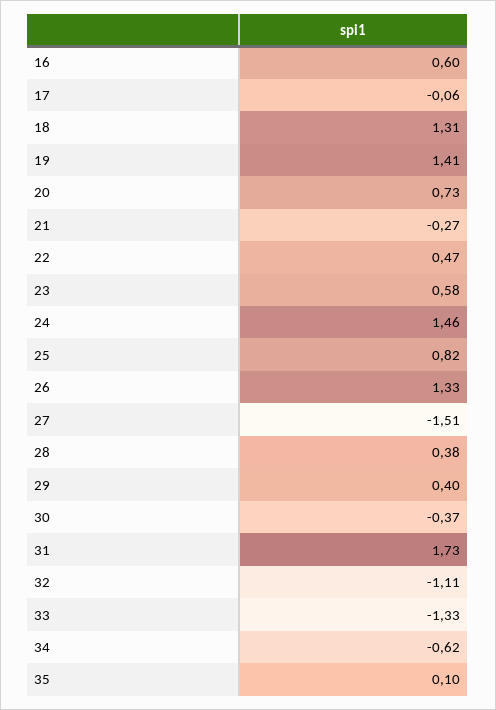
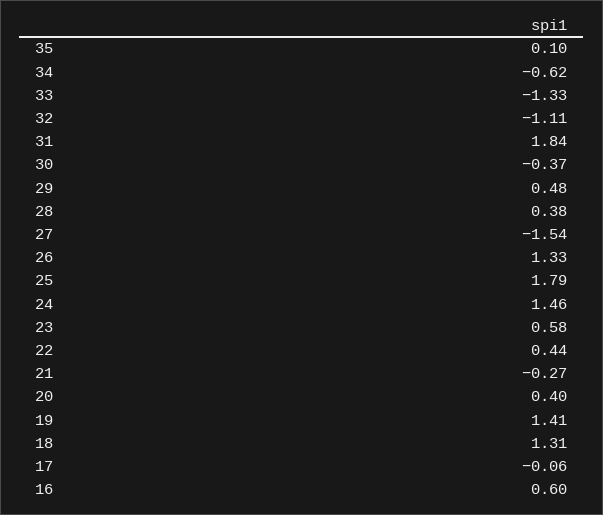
20: 0.73 -> 0.4
22: 0.47 -> 0.44
25: 0.82 -> 1.79
27: -1.51 -> -1.54
29: 0.4 -> 0.48
31: 1.73 -> 1.84

